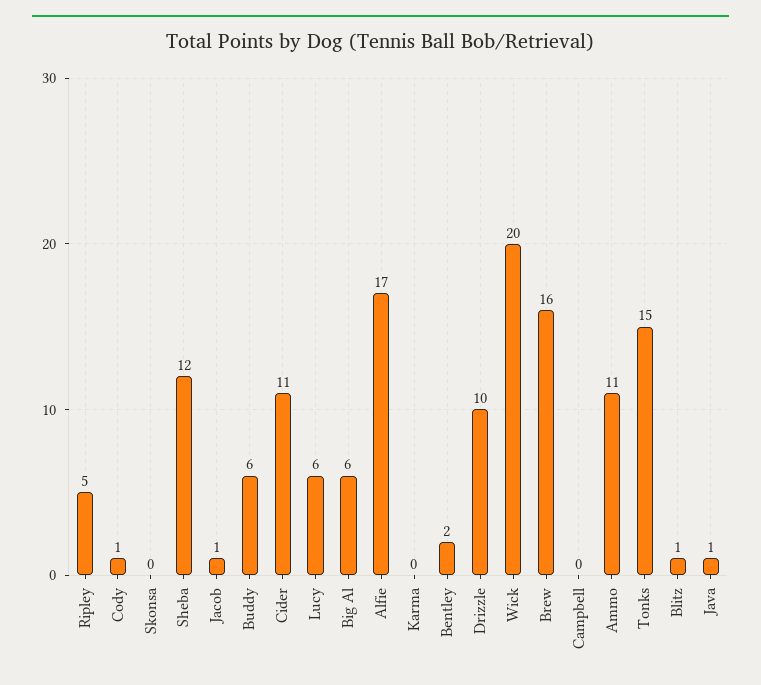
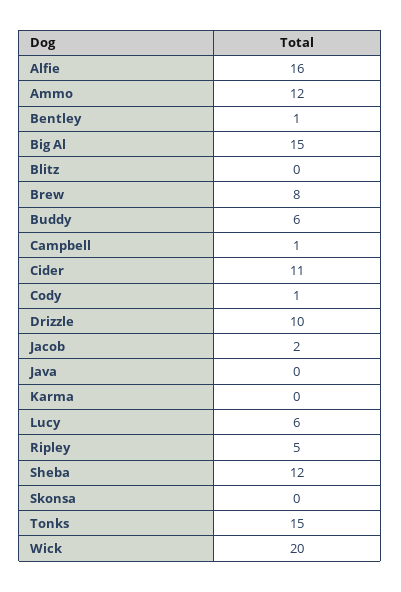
Jacob: 1 -> 2
Big Al: 6 -> 15
Alfie: 17 -> 16
Bentley: 2 -> 1
Brew: 16 -> 8
Campbell: 0 -> 1
Ammo: 11 -> 12
Blitz: 1 -> 0
Java: 1 -> 0

